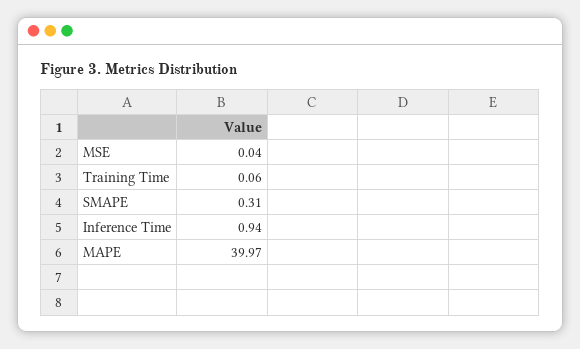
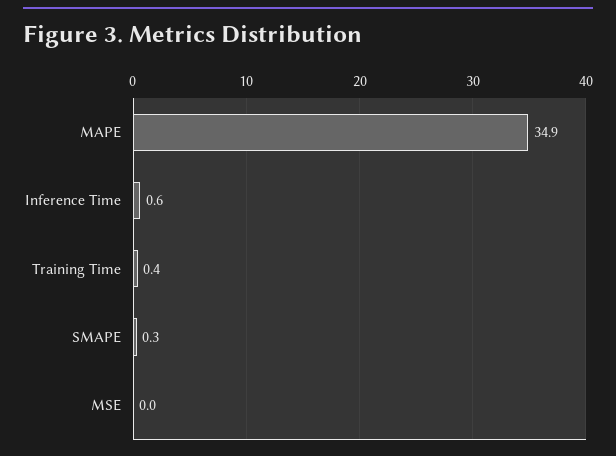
Training Time: 0.06 -> 0.4
Inference Time: 0.94 -> 0.6
MAPE: 39.97 -> 34.9

